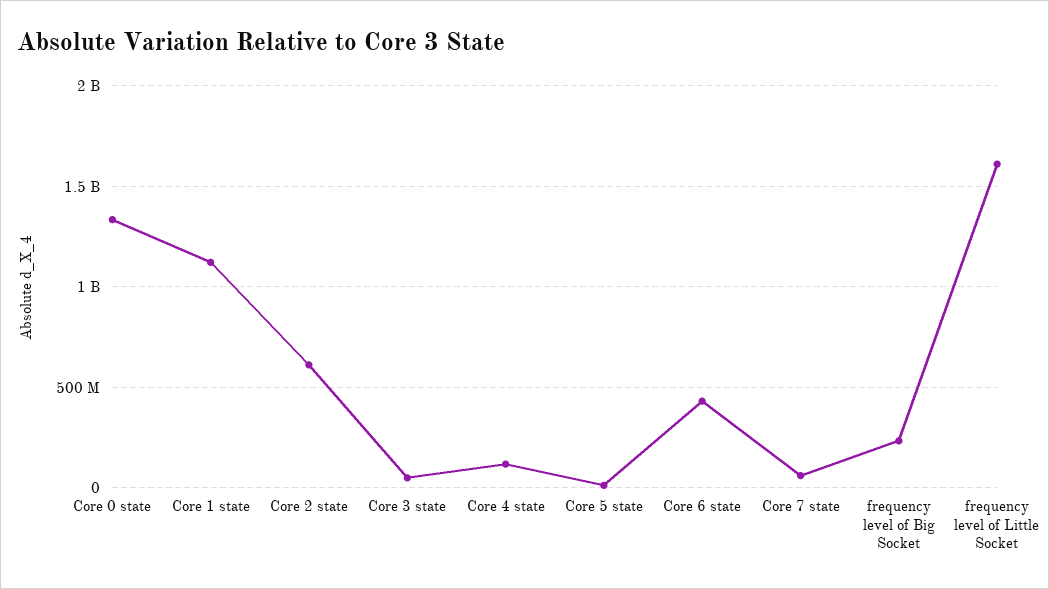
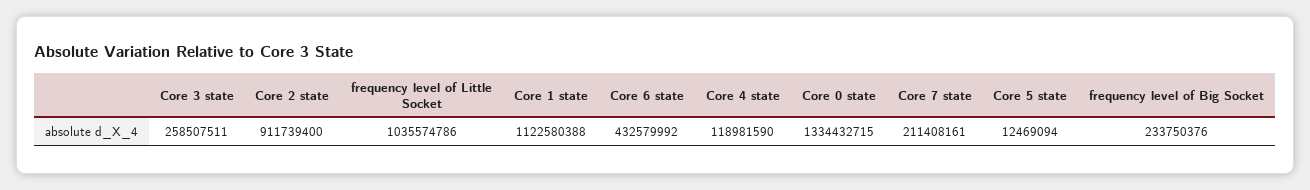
Core 2 state: 600000000 -> 911739400
Core 3 state: 50000000 -> 258507511
Core 7 state: 50000000 -> 211408161
frequency level of Little Socket: 1600000000 -> 1035574786

